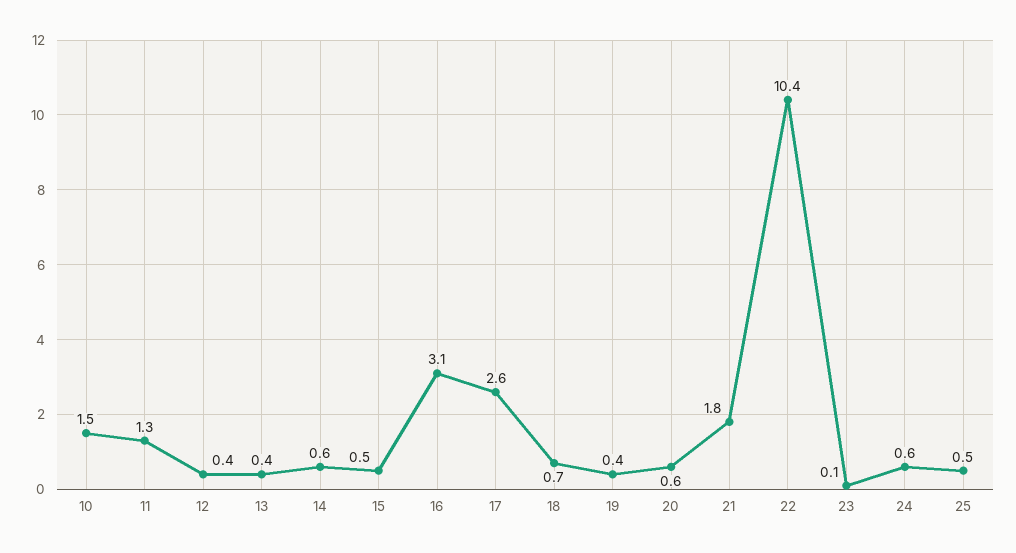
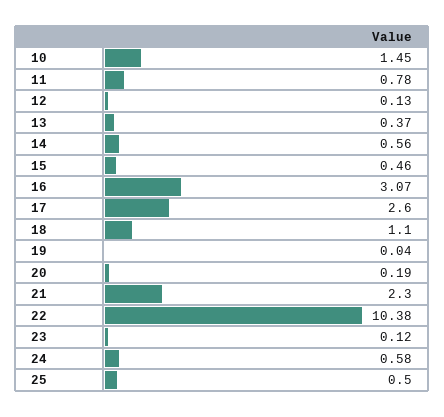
11: 1.3 -> 0.78
12: 0.4 -> 0.13
18: 0.7 -> 1.1
19: 0.4 -> 0.04
20: 0.6 -> 0.19
21: 1.8 -> 2.3

